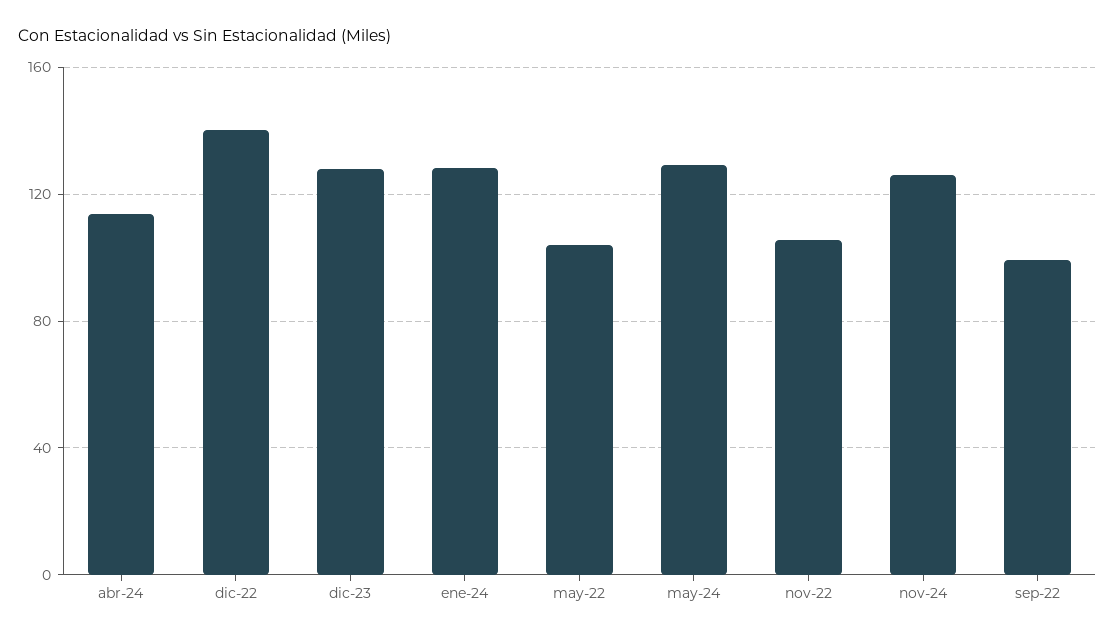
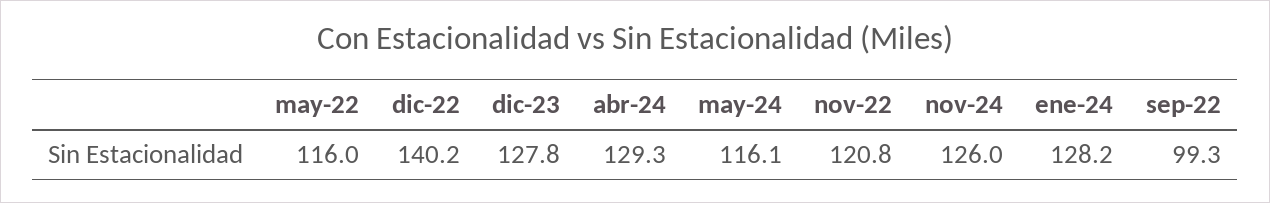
abr-24: 115 -> 129.3
may-22: 105 -> 116
may-24: 130 -> 116.1
nov-22: 105 -> 120.8

